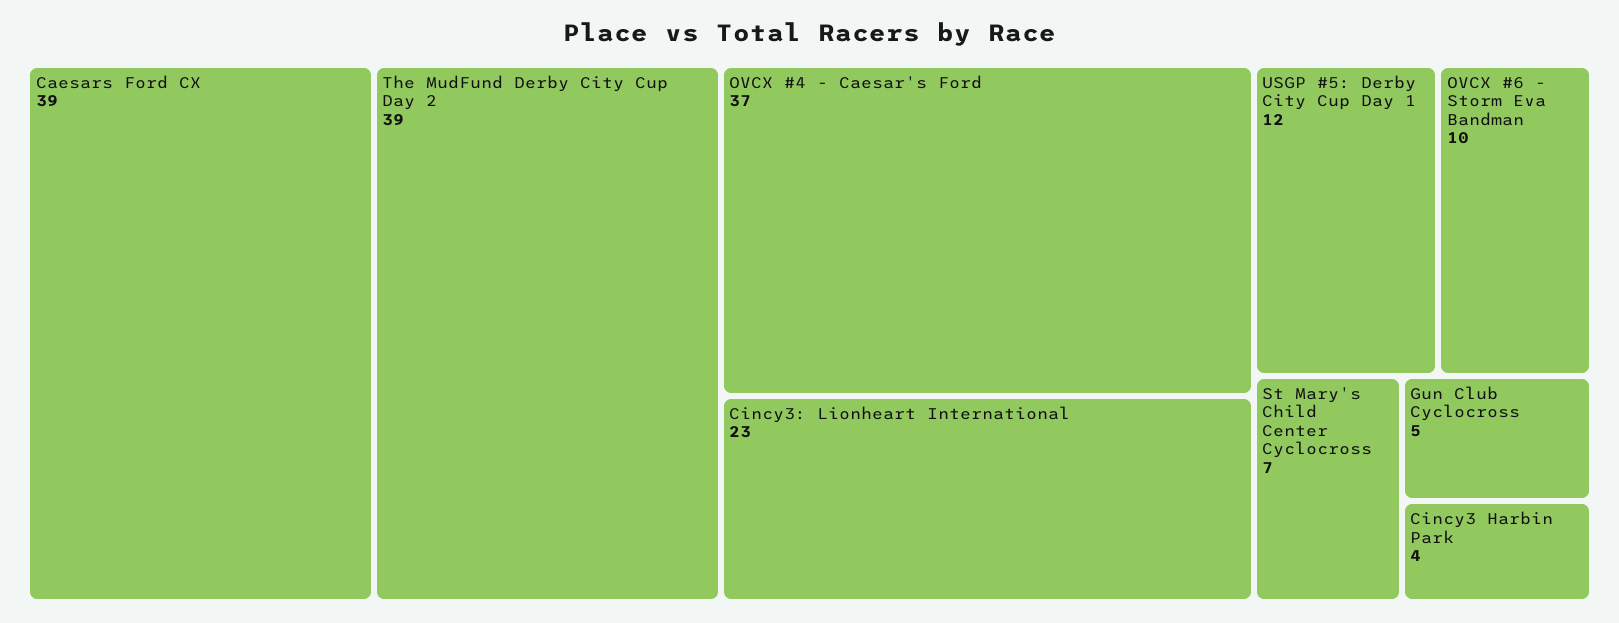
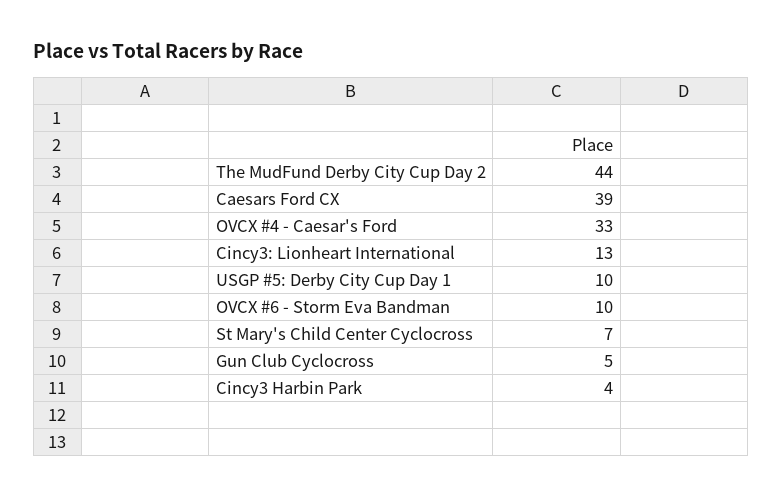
The MudFund Derby City Cup Day 2: 39 -> 44
OVCX #4 - Caesar's Ford: 37 -> 33
Cincy3: Lionheart International: 23 -> 13
USGP #5: Derby City Cup Day 1: 12 -> 10

